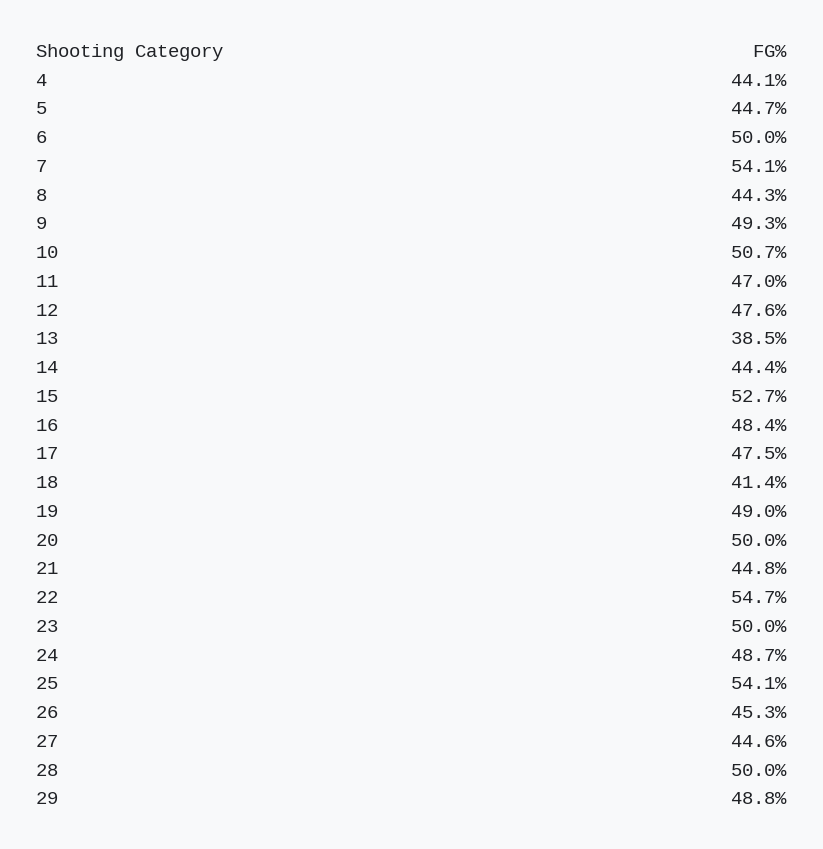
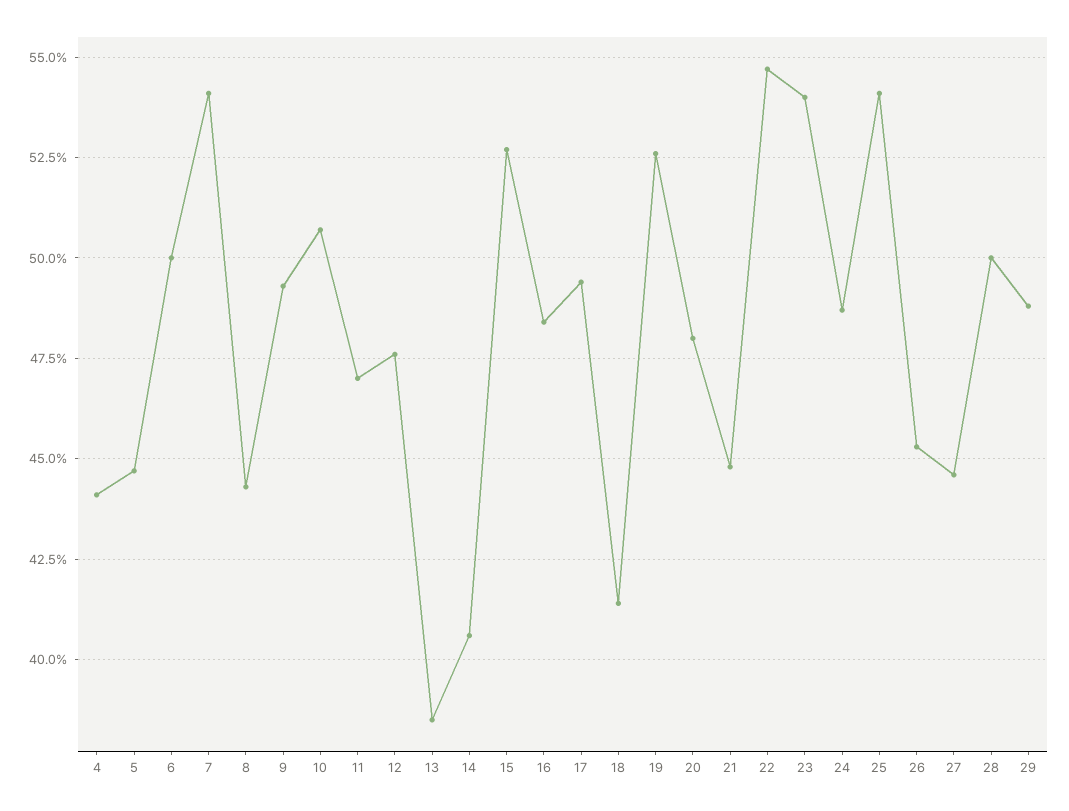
14: 44.4 -> 40.5
17: 47.5 -> 49.5
19: 49 -> 52.5
20: 50 -> 48
23: 50 -> 54

